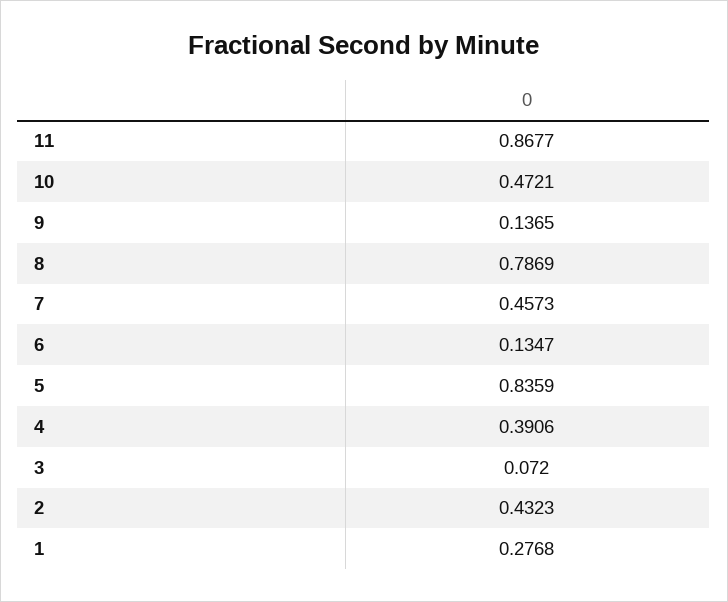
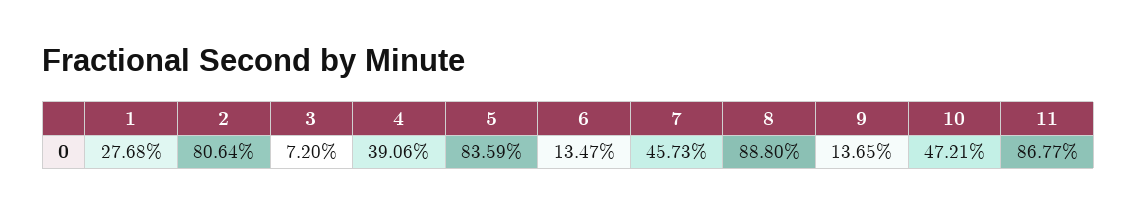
8: 0.7869 -> 0.888
2: 0.4323 -> 0.8064

